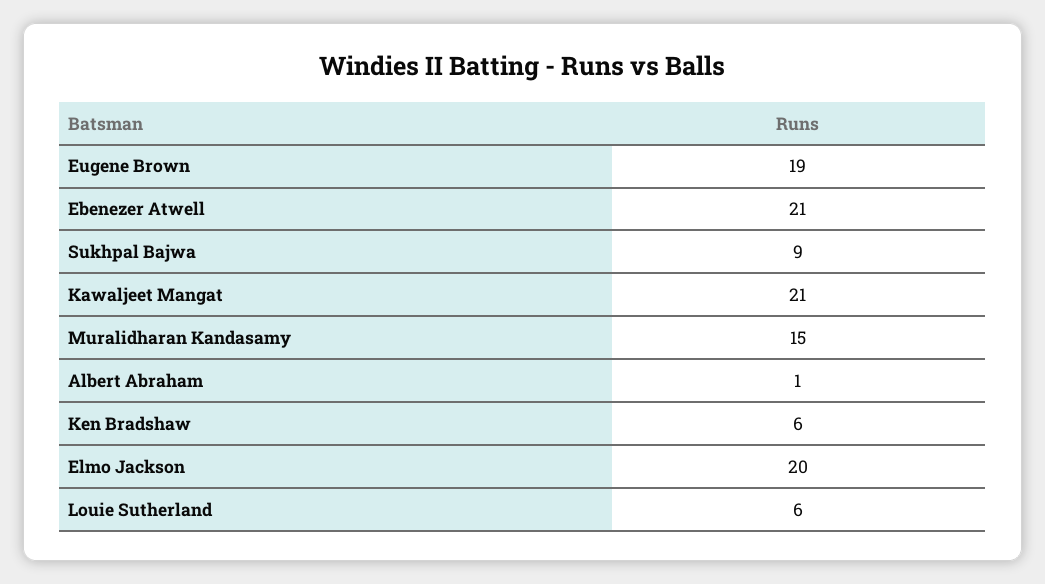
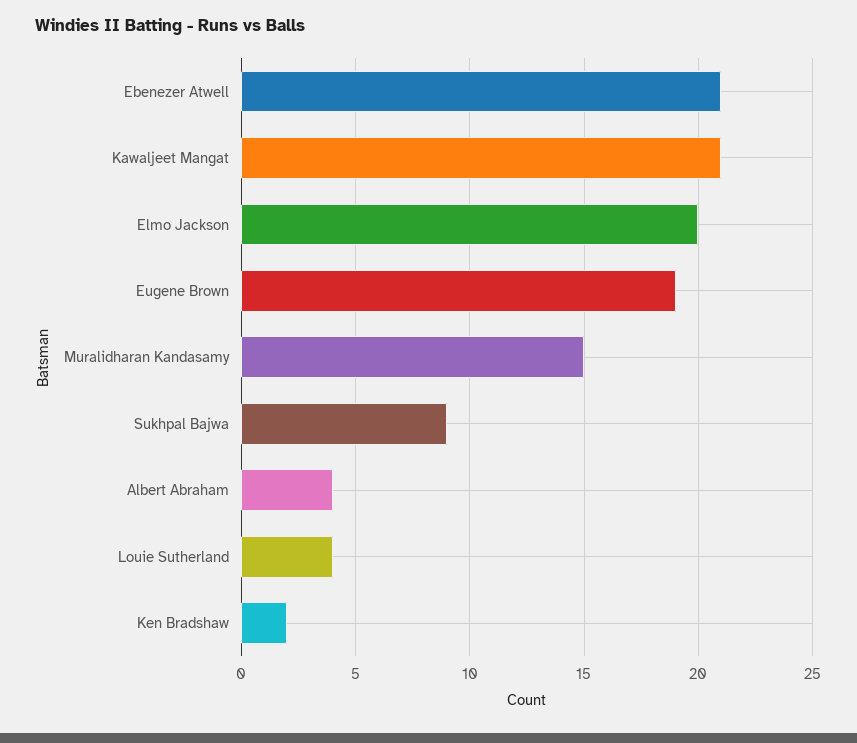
Albert Abraham: 1 -> 4
Ken Bradshaw: 6 -> 2
Louie Sutherland: 6 -> 4

